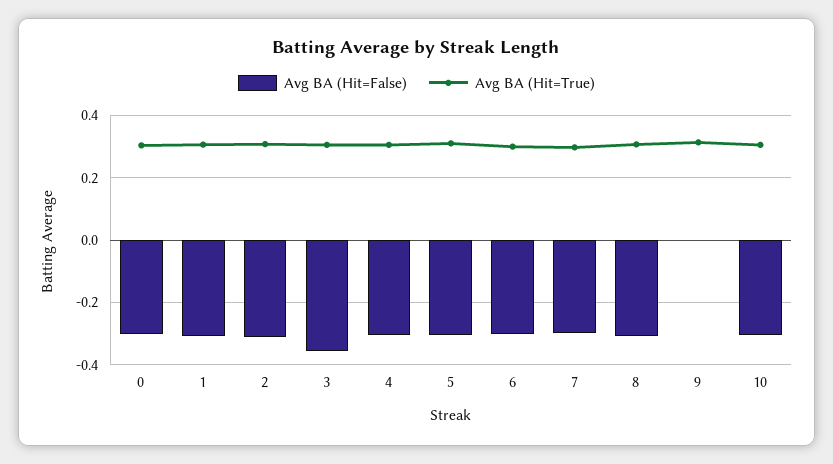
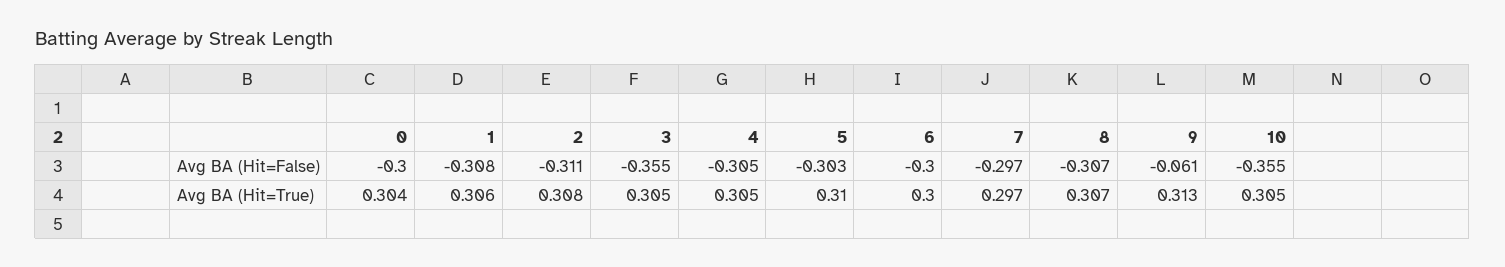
Avg BA (Hit=False), 9: 0 -> -0.061
Avg BA (Hit=False), 10: -0.3 -> -0.355

